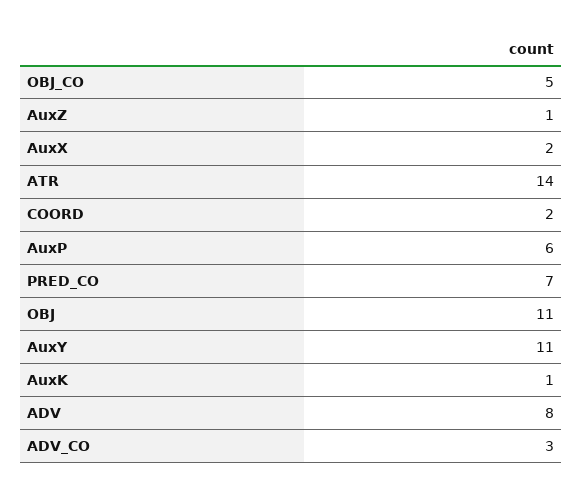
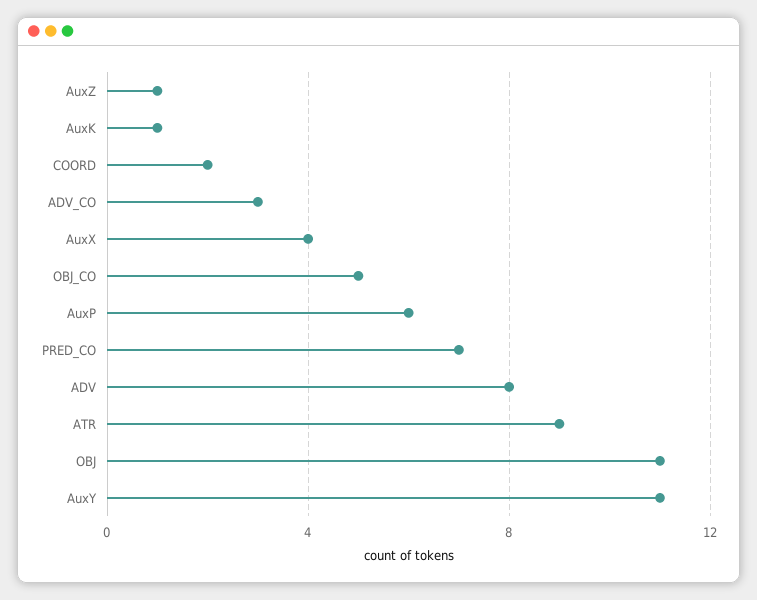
AuxX: 2 -> 4
ATR: 14 -> 9

